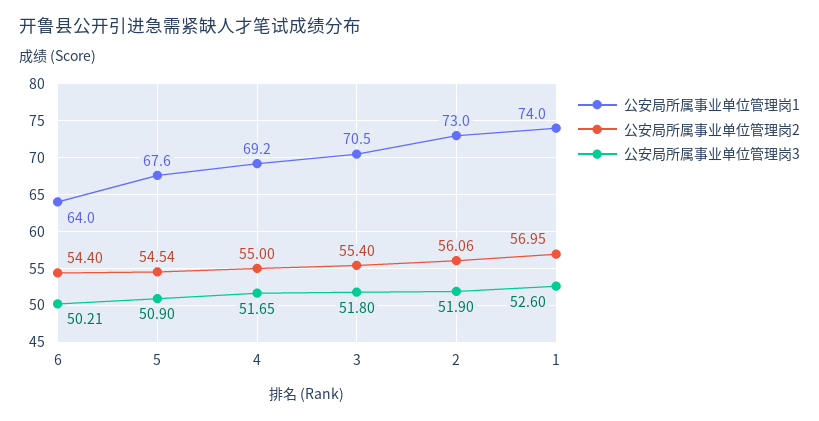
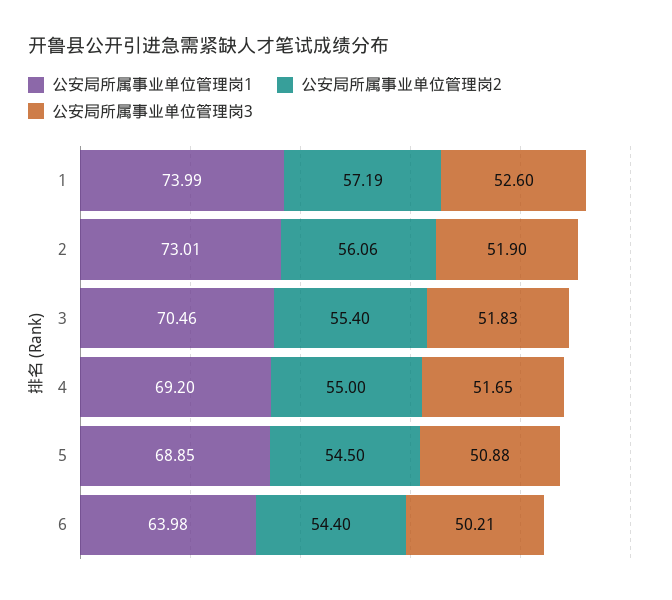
公安局所属事业单位管理岗1, 5: 67.6 -> 68.85
公安局所属事业单位管理岗2, 5: 54.54 -> 54.5
公安局所属事业单位管理岗3, 5: 50.9 -> 50.88
公安局所属事业单位管理岗3, 3: 51.8 -> 51.83
公安局所属事业单位管理岗2, 1: 56.95 -> 57.19

